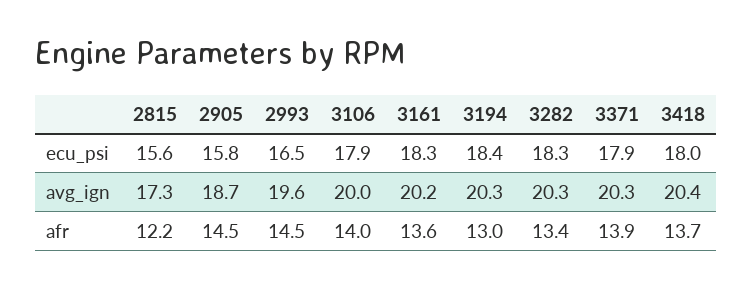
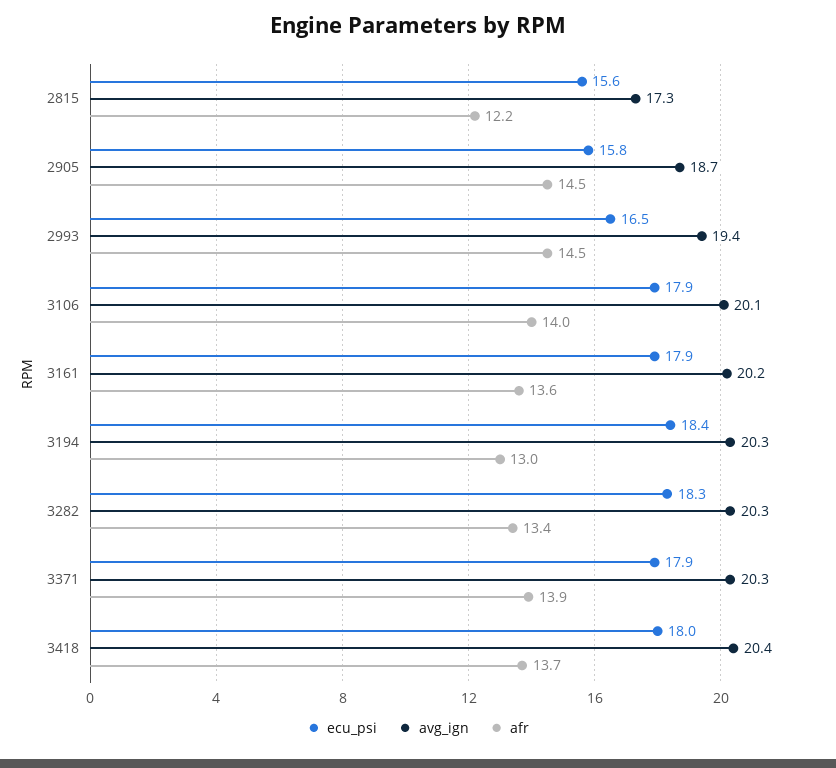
ecu_psi, 3161: 18.3 -> 17.9
avg_ign, 2993: 19.6 -> 19.4
avg_ign, 3106: 20 -> 20.1

